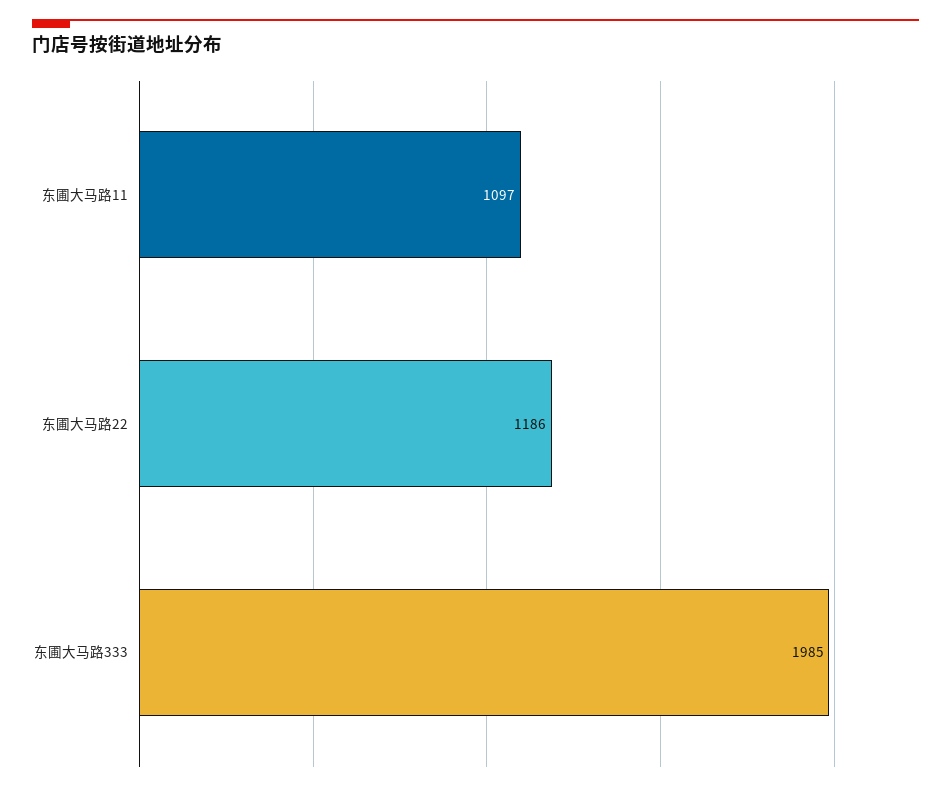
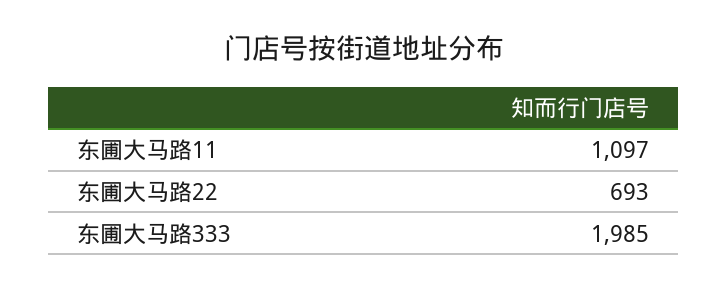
东圃大马路22: 1186 -> 693

